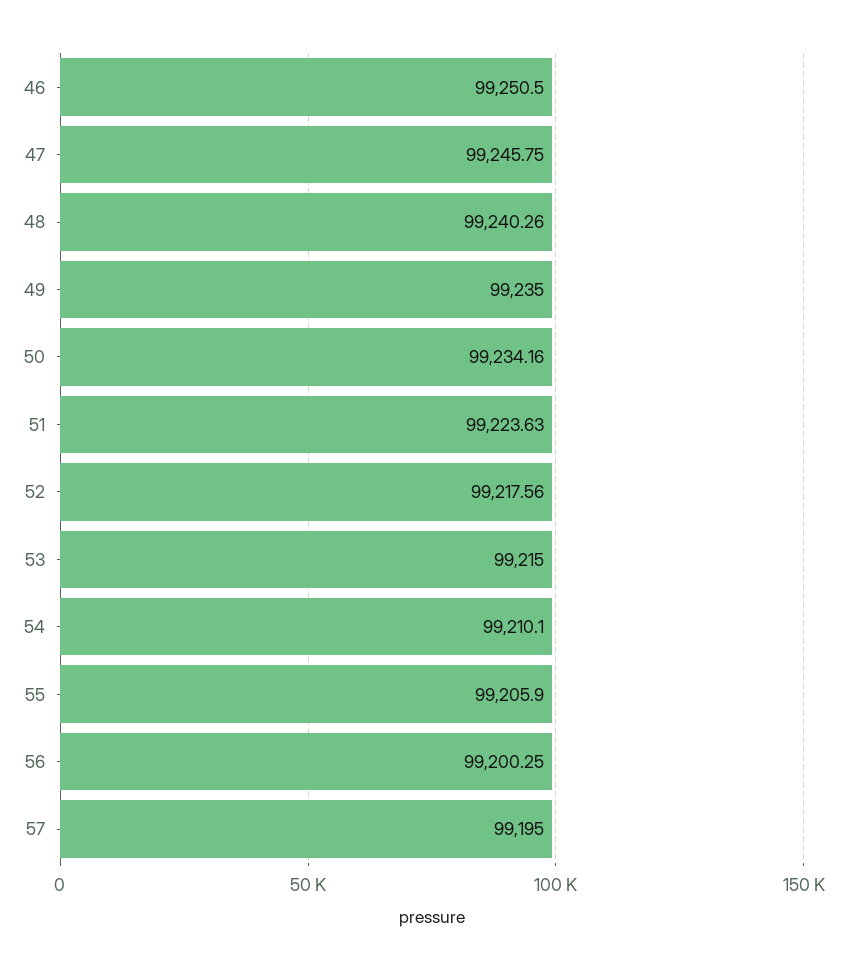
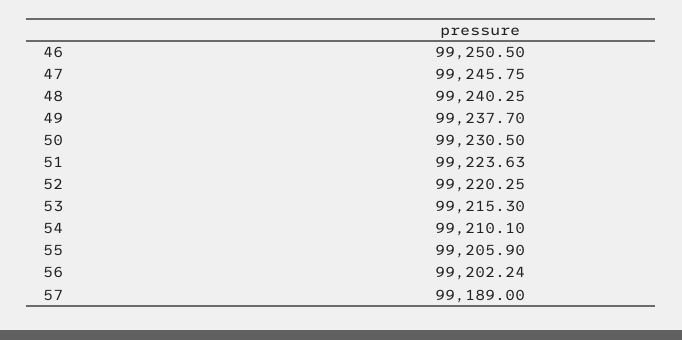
48: 99240.26 -> 99240.25
49: 99235 -> 99237.7
50: 99234.16 -> 99230.5
52: 99217.56 -> 99220.25
53: 99215 -> 99215.3
56: 99200.25 -> 99202.24
57: 99195 -> 99189

